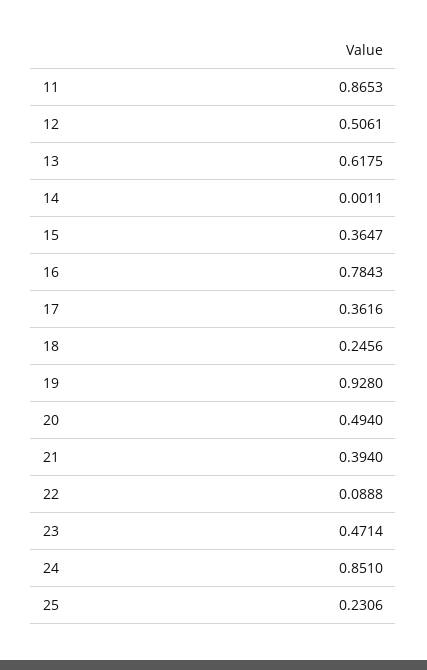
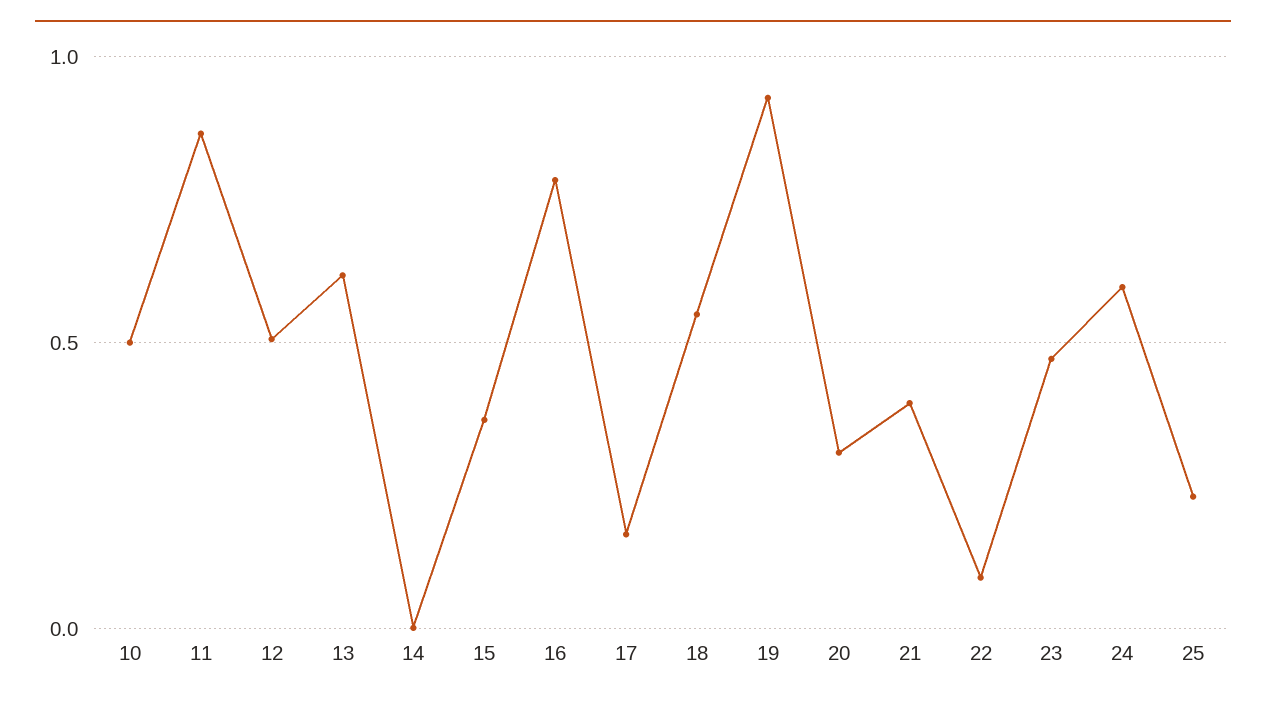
17: 0.3616 -> 0.15
18: 0.2456 -> 0.55
20: 0.494 -> 0.3
24: 0.851 -> 0.6
10: none -> 0.5

